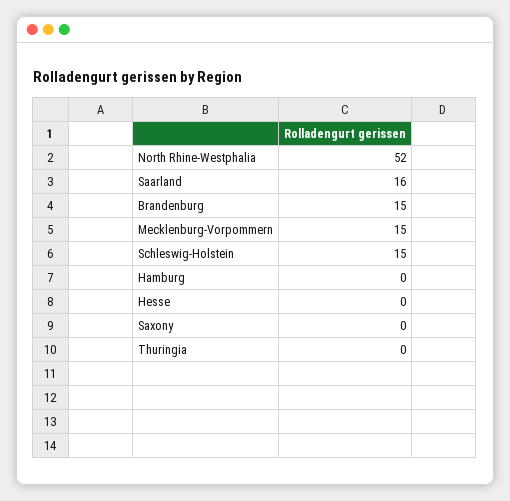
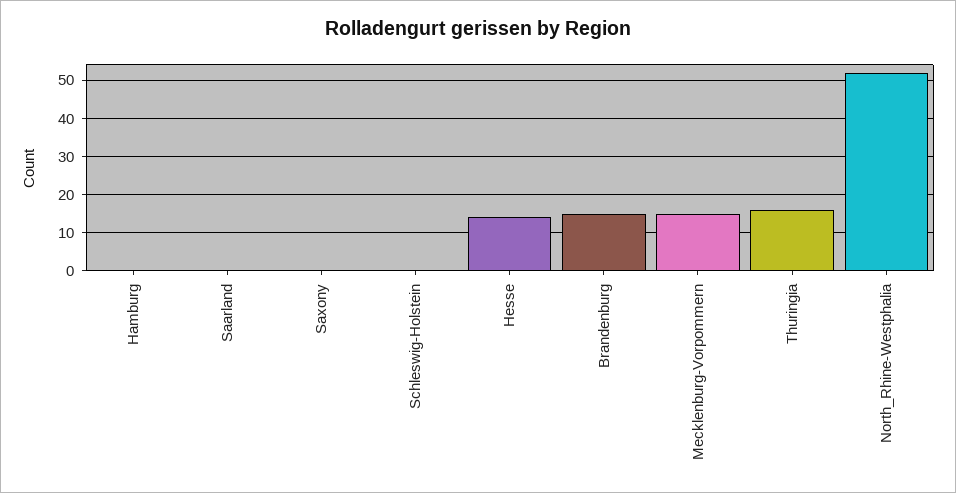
Saarland: 16 -> 0
Schleswig-Holstein: 15 -> 0
Hesse: 0 -> 15
Thuringia: 0 -> 15

